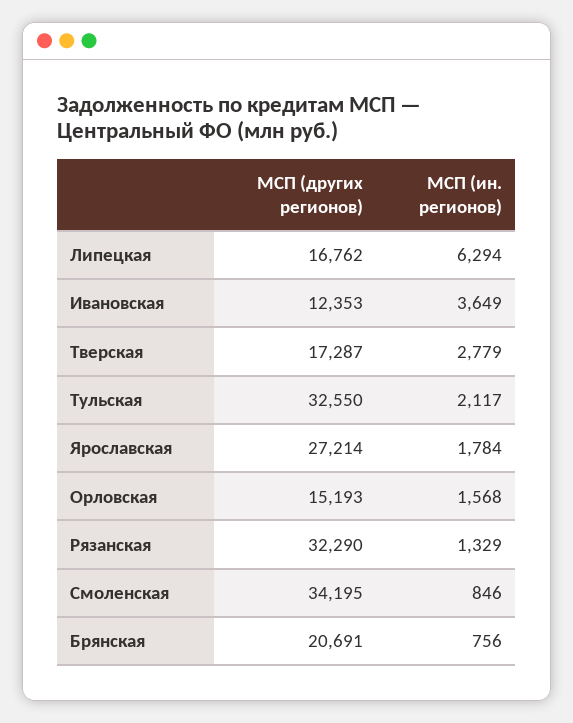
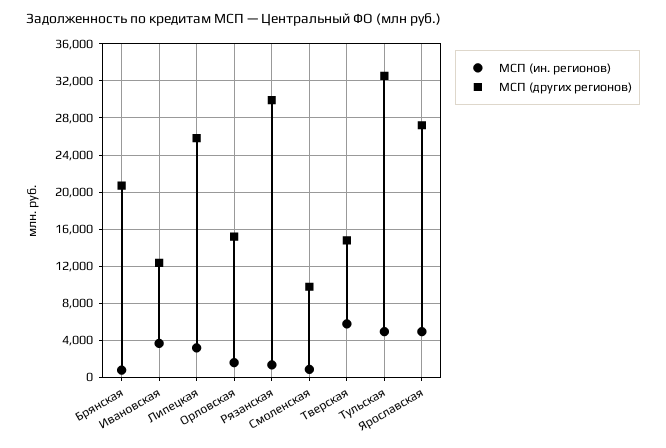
МСП (других регионов), Липецкая: 16762 -> 26000
МСП (ин. регионов), Липецкая: 6294 -> 3000
МСП (других регионов), Тверская: 17287 -> 15000
МСП (ин. регионов), Тверская: 2779 -> 6000
МСП (ин. регионов), Тульская: 2117 -> 5000
МСП (ин. регионов), Ярославская: 1784 -> 5000
МСП (других регионов), Рязанская: 32290 -> 30000
МСП (других регионов), Смоленская: 34195 -> 10000

